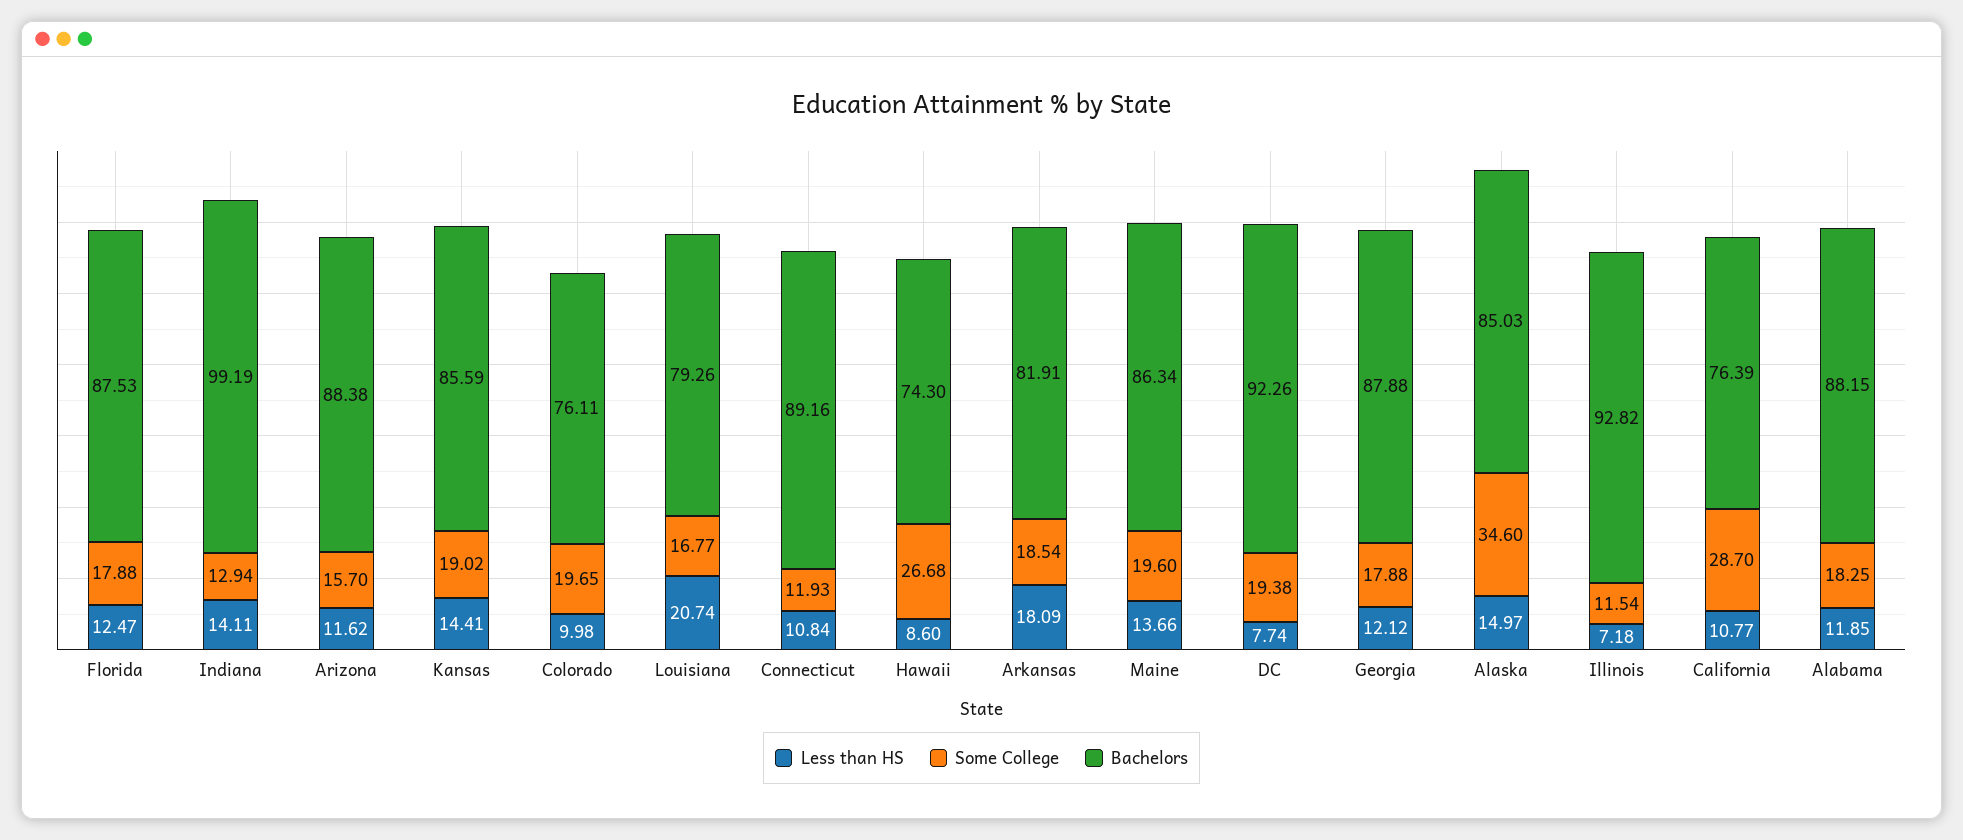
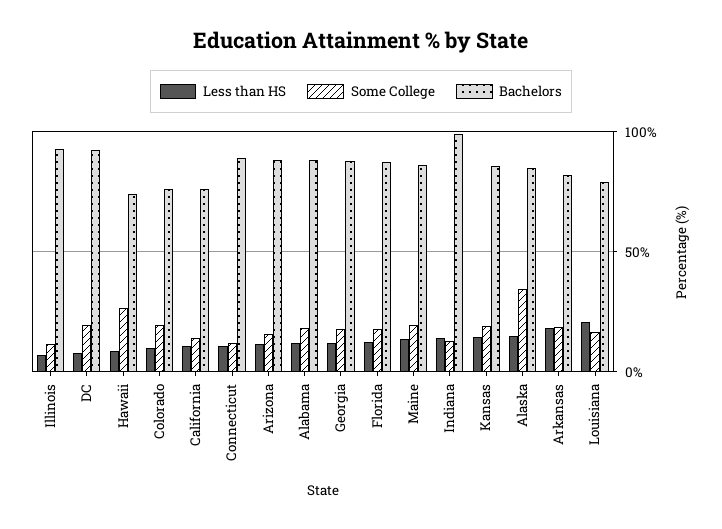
Some College, California: 28.7 -> 15

